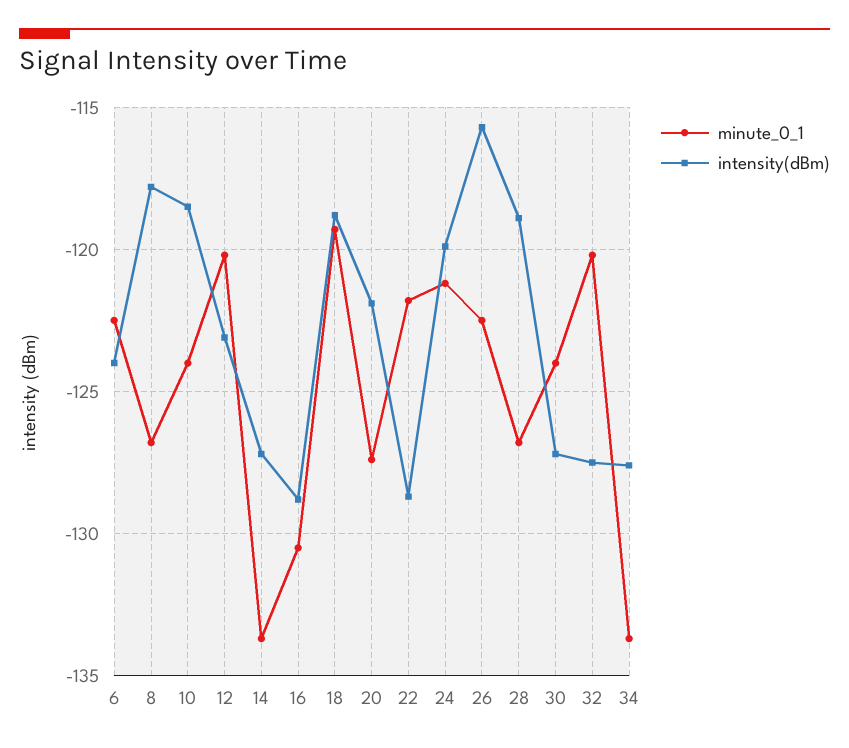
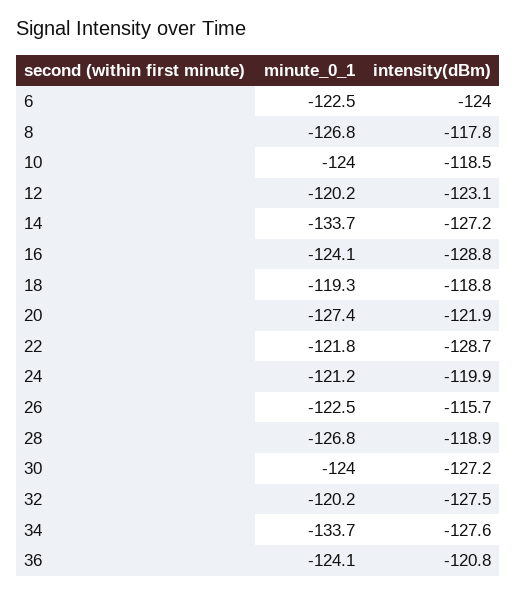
minute_0_1, 16: -130.5 -> -124.1
minute_0_1, 36: none -> -124.1
intensity(dBm), 36: none -> -120.8

